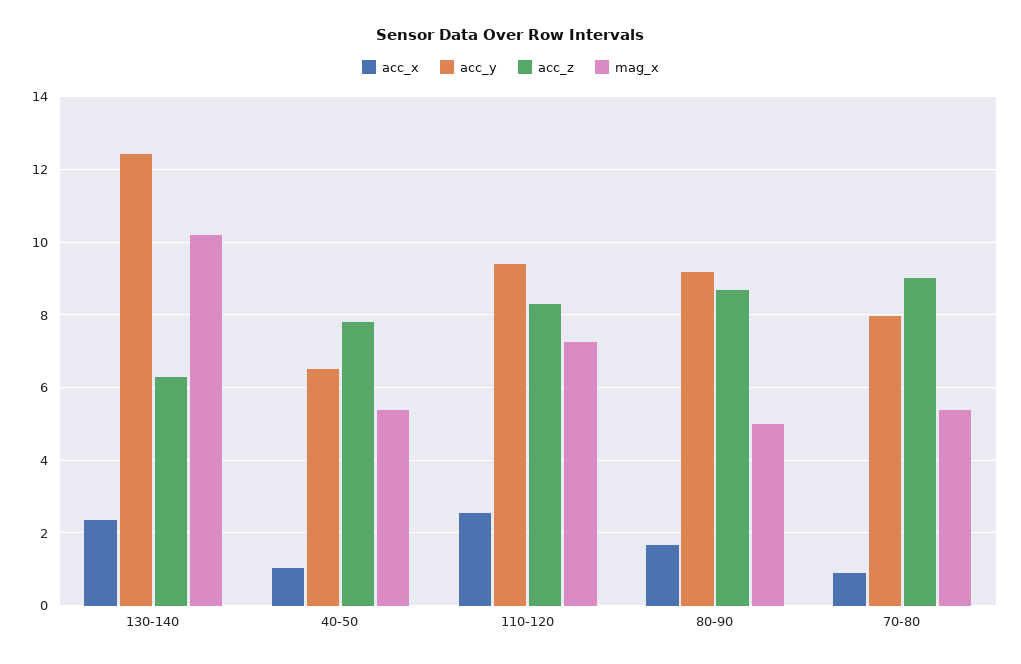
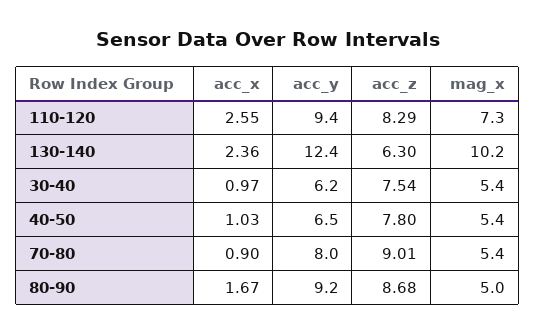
acc_x, 30-40: none -> 0.97
acc_y, 30-40: none -> 6.2
acc_z, 30-40: none -> 7.54
mag_x, 30-40: none -> 5.4

